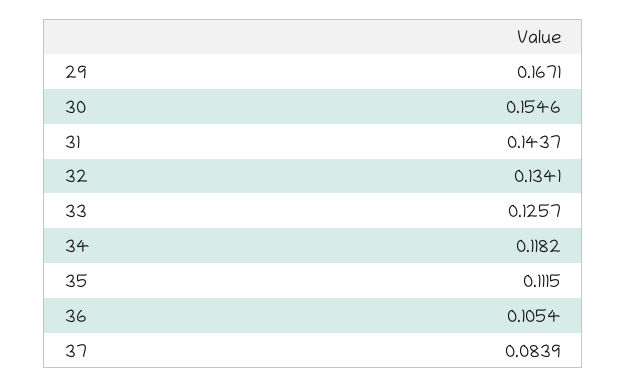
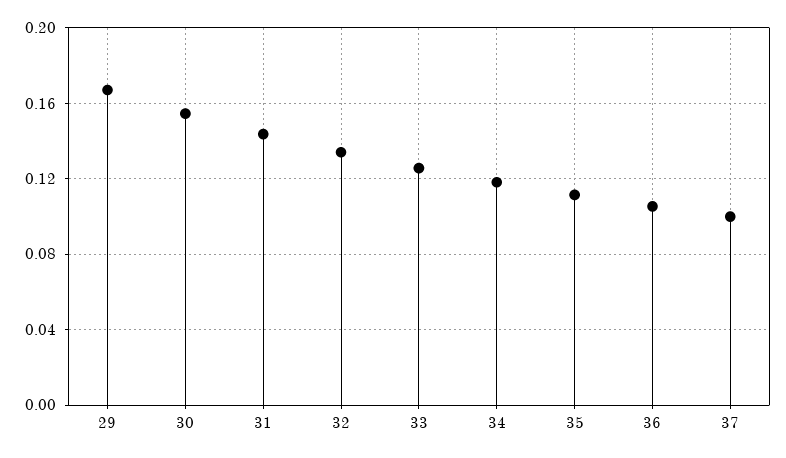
37: 0.0839 -> 0.1

